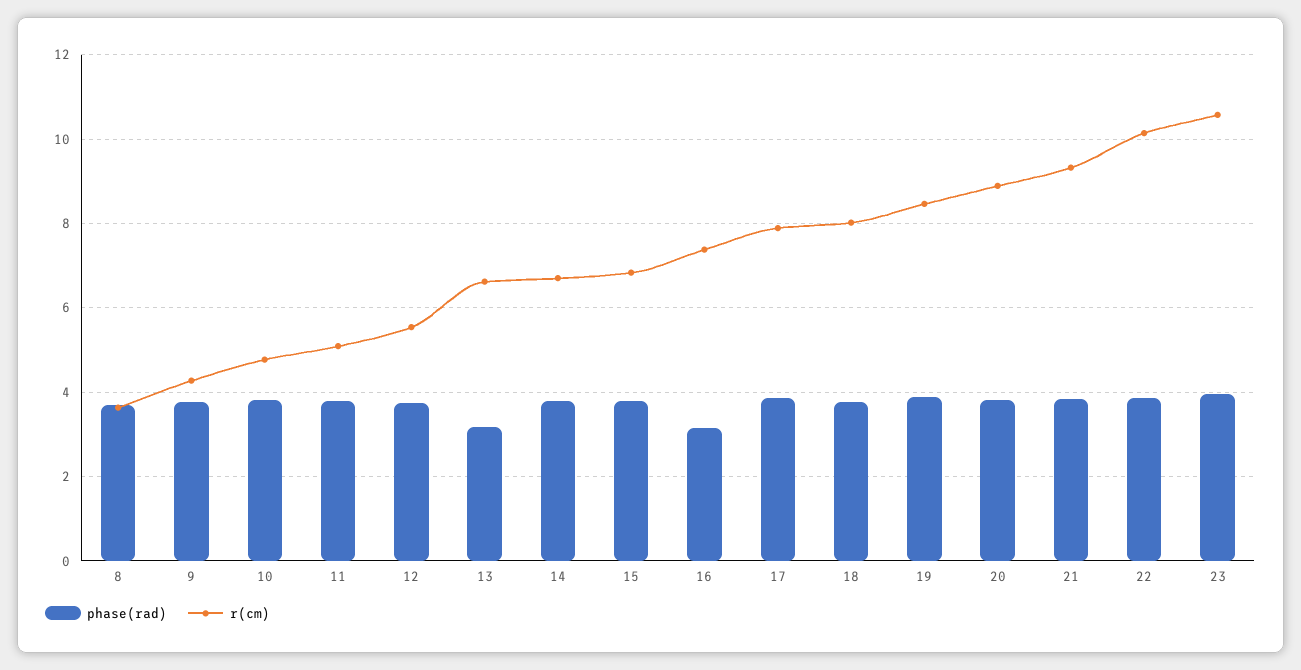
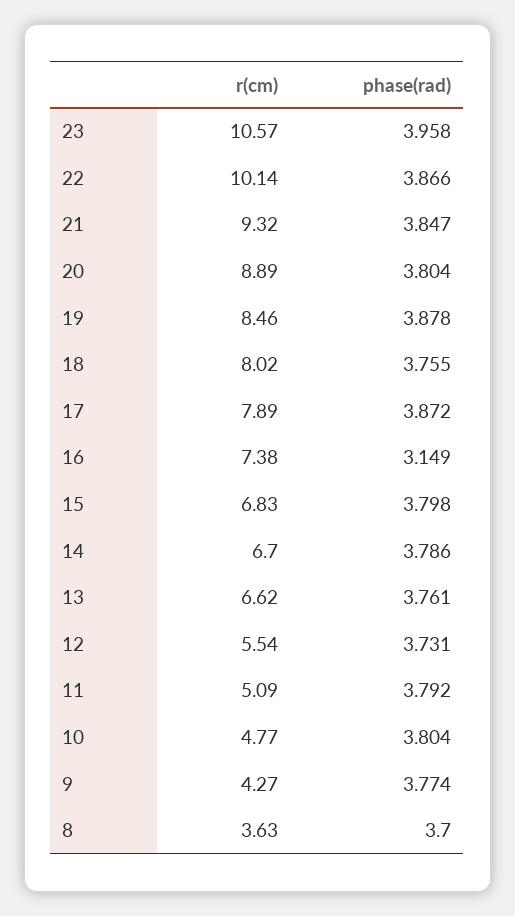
phase(rad), 13: 3.2 -> 3.761

